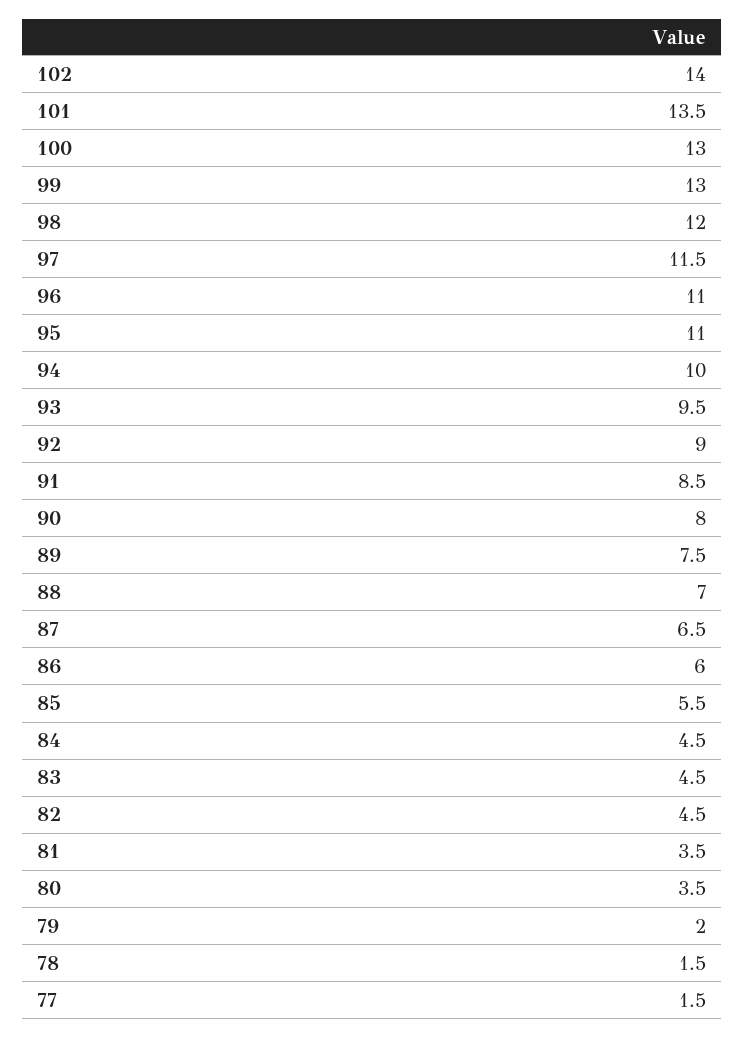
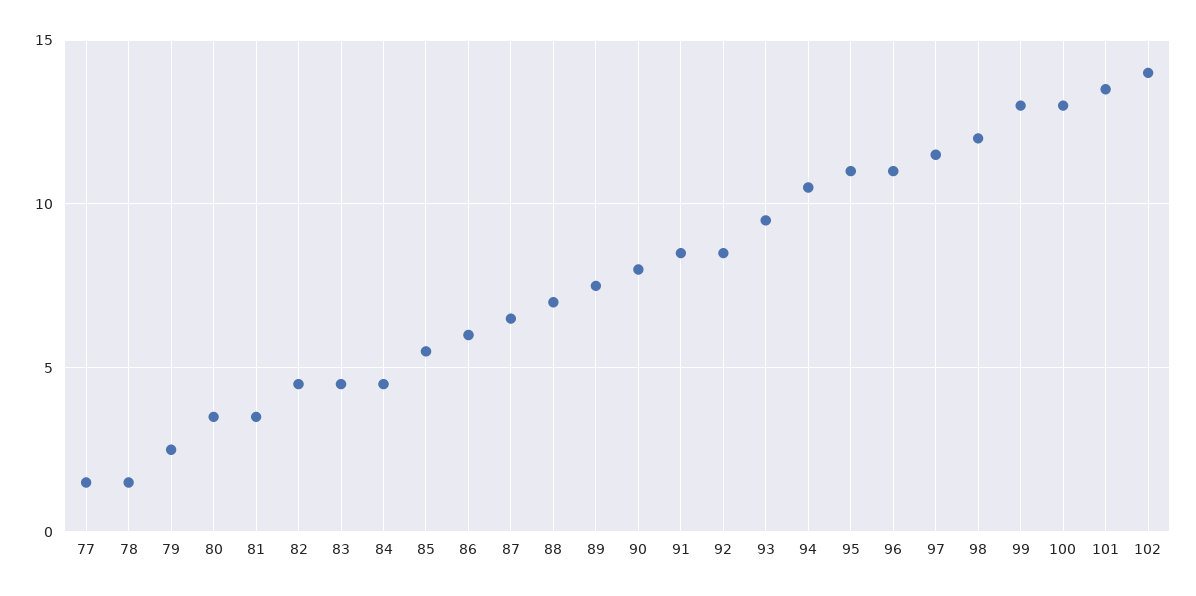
94: 10 -> 10.5
92: 9 -> 8.5
79: 2 -> 2.5

